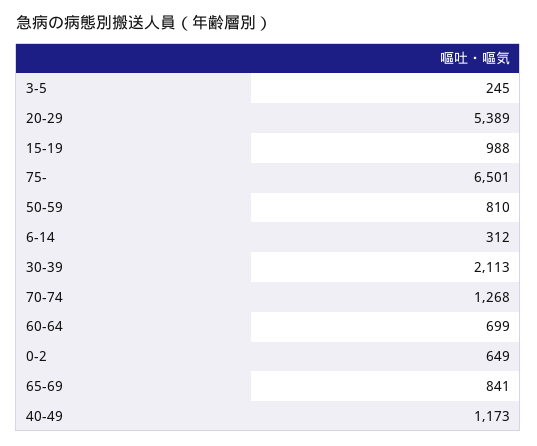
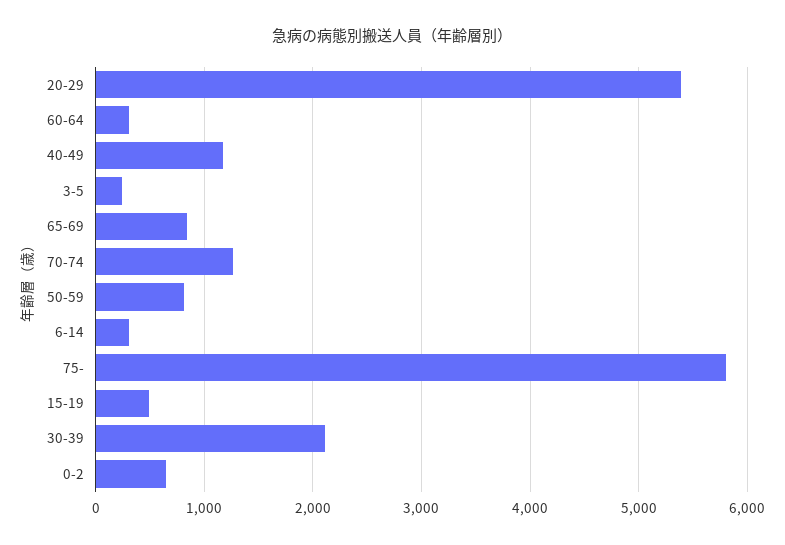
15-19: 988 -> 500
75-: 6501 -> 5800
60-64: 699 -> 300

